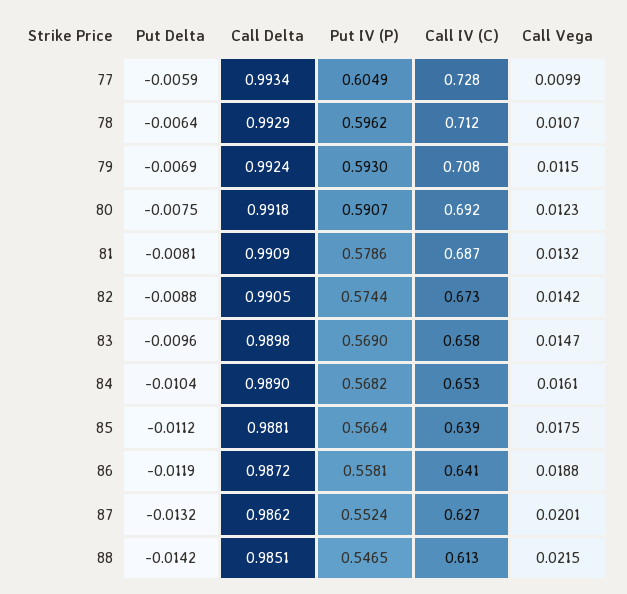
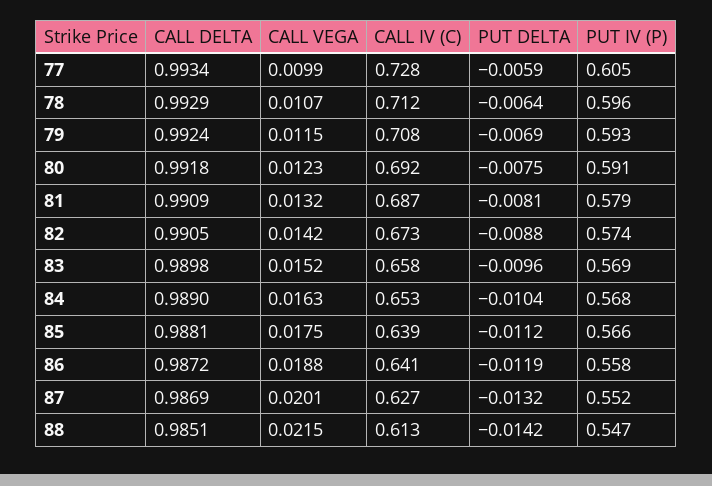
Call Vega, 83: 0.0147 -> 0.0152
Call Vega, 84: 0.0161 -> 0.0163
Call Delta, 87: 0.9862 -> 0.9869

